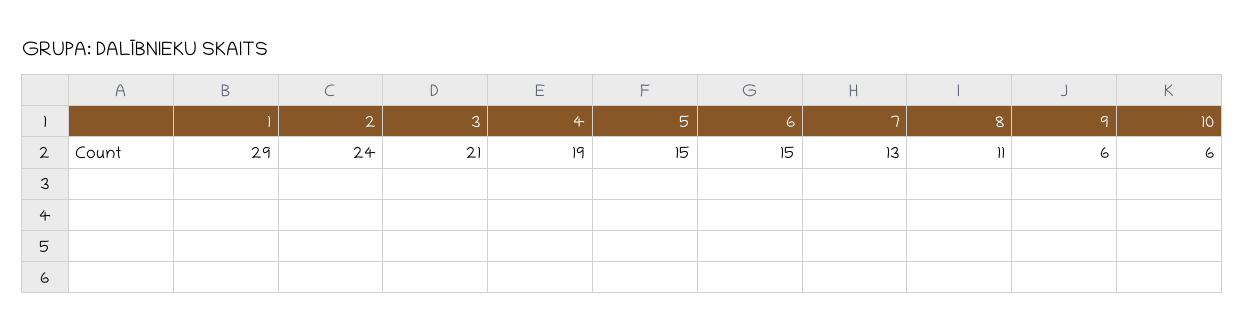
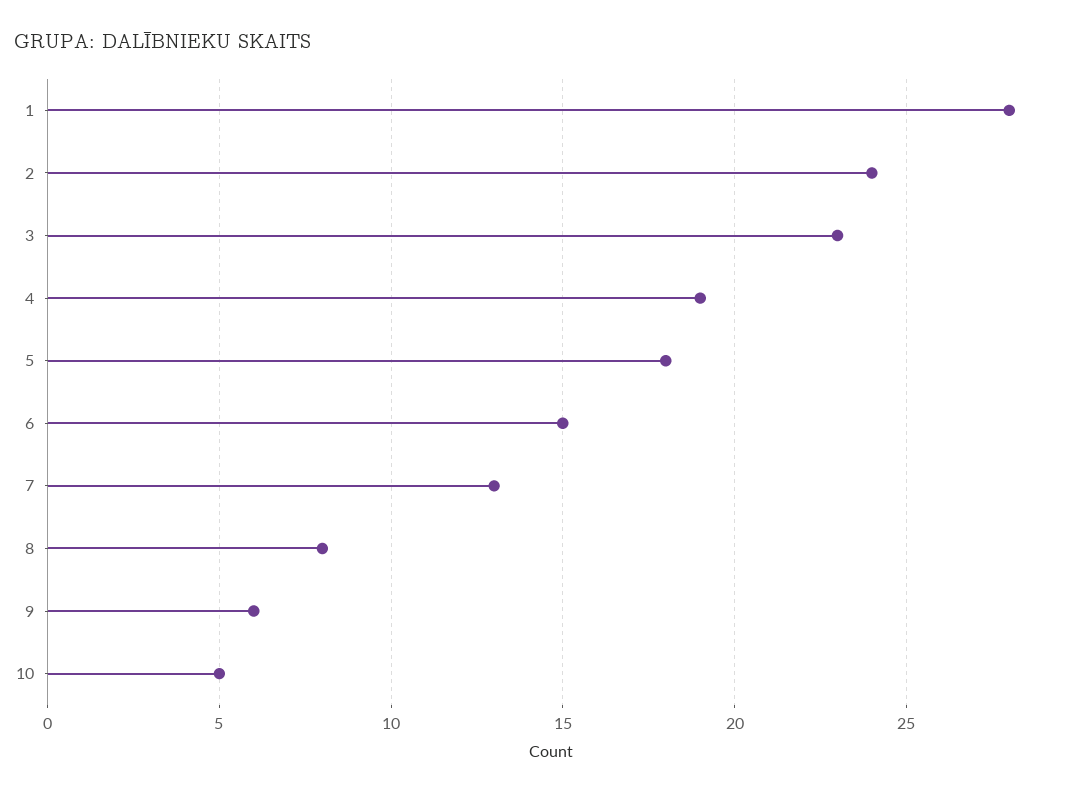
1: 29 -> 28
3: 21 -> 23
5: 15 -> 18
8: 11 -> 8
10: 6 -> 5

